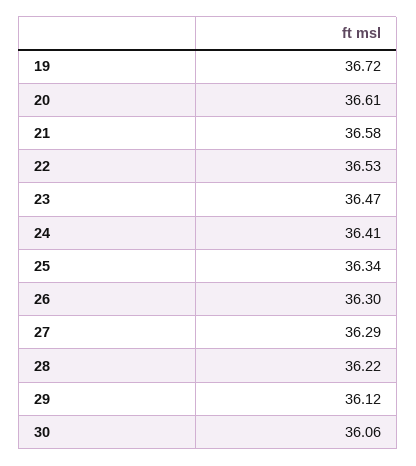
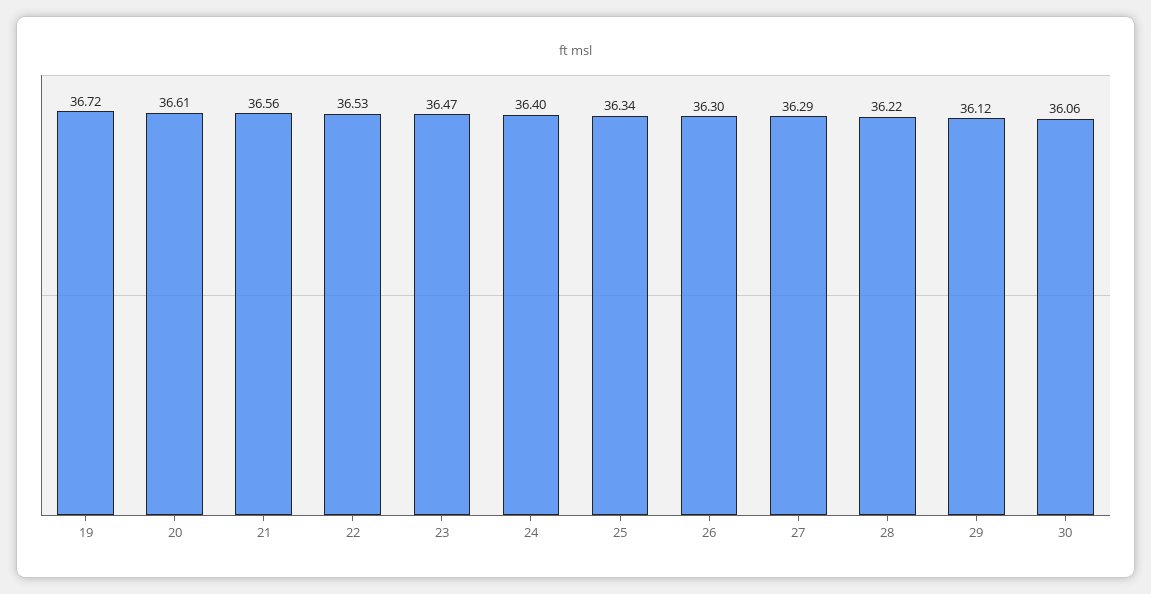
21: 36.58 -> 36.56
24: 36.41 -> 36.4

